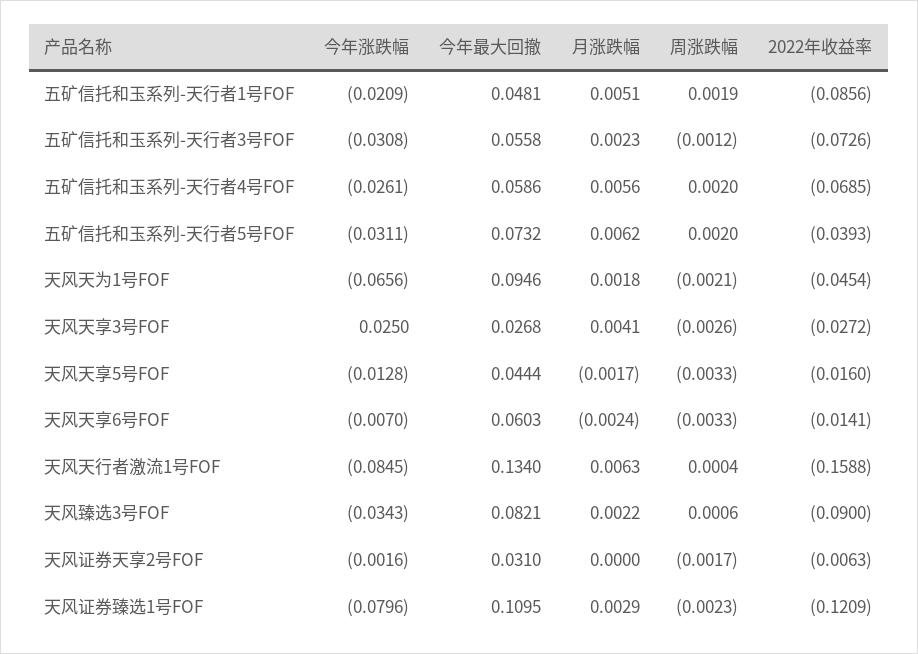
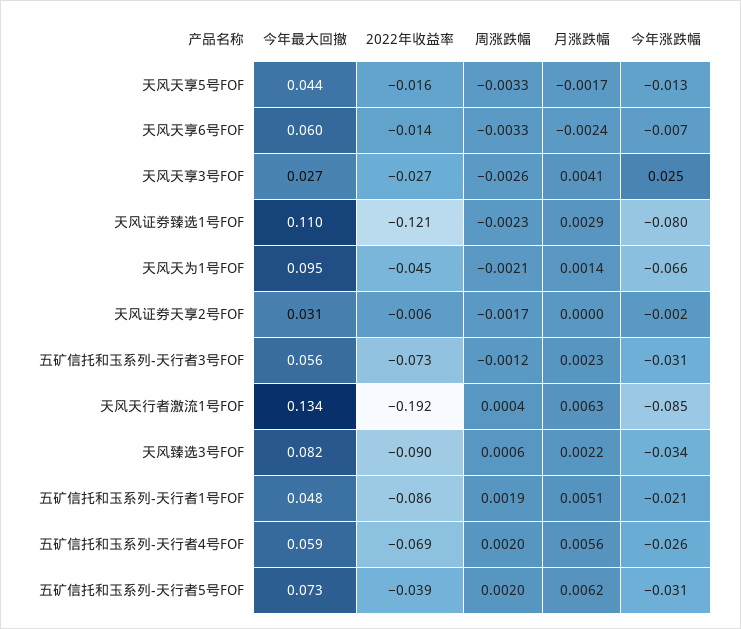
月涨跌幅, 天风天为1号FOF: 0.0018 -> 0.0014
2022年收益率, 天风天行者激流1号FOF: -0.1588 -> -0.192

